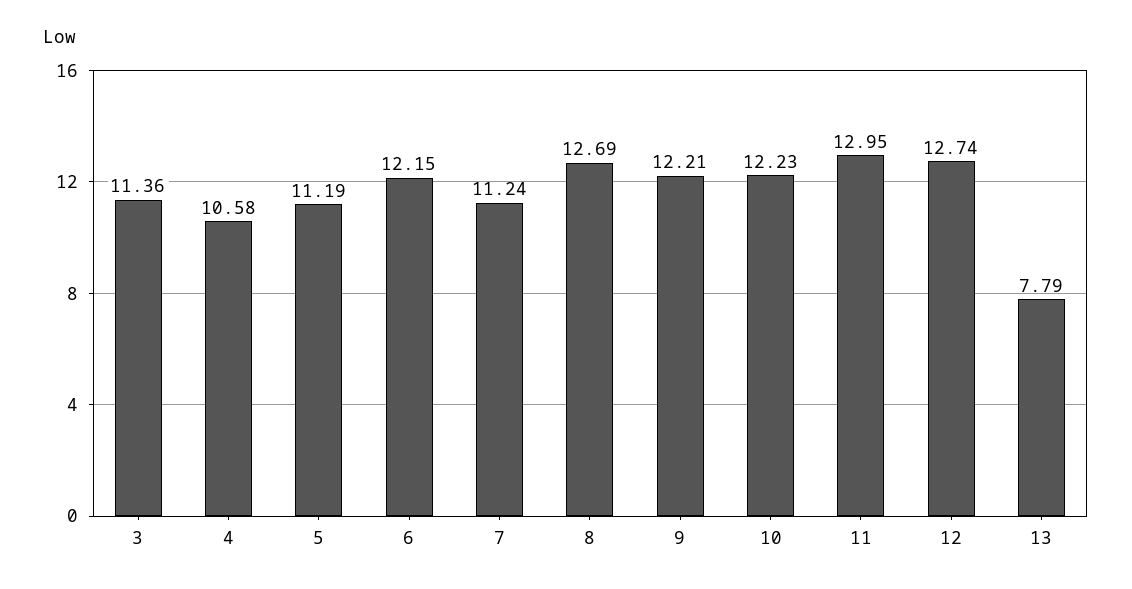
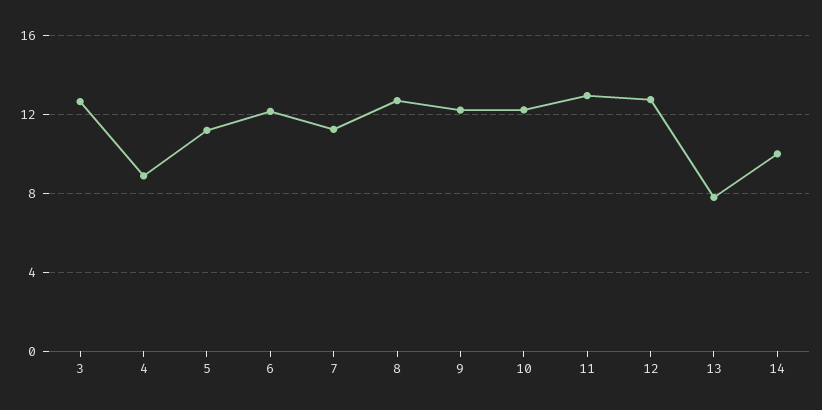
3: 11.36 -> 12.5
4: 10.58 -> 9
14: none -> 10

